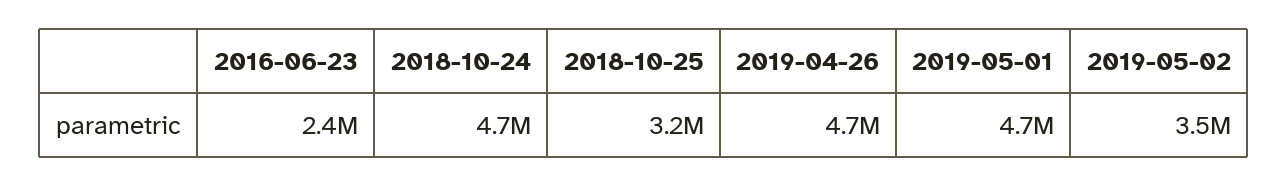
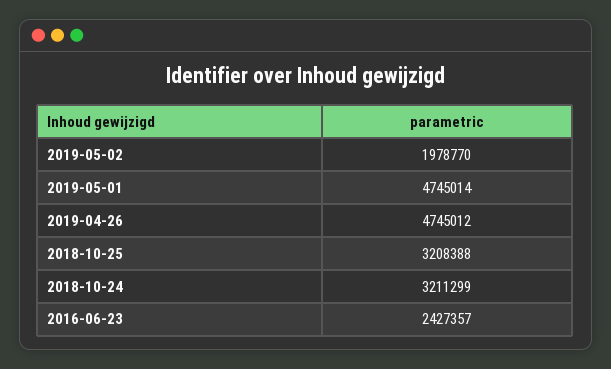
2018-10-24: 4700000 -> 3211299
2019-05-02: 3500000 -> 1978770

